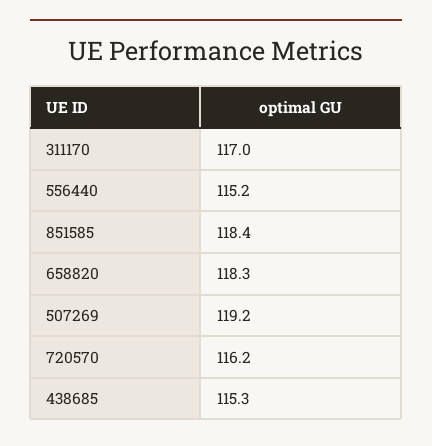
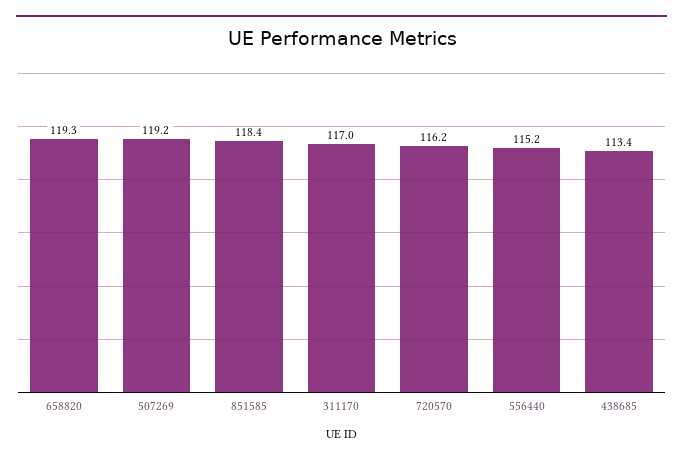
658820: 118.3 -> 119.3
438685: 115.3 -> 113.4

